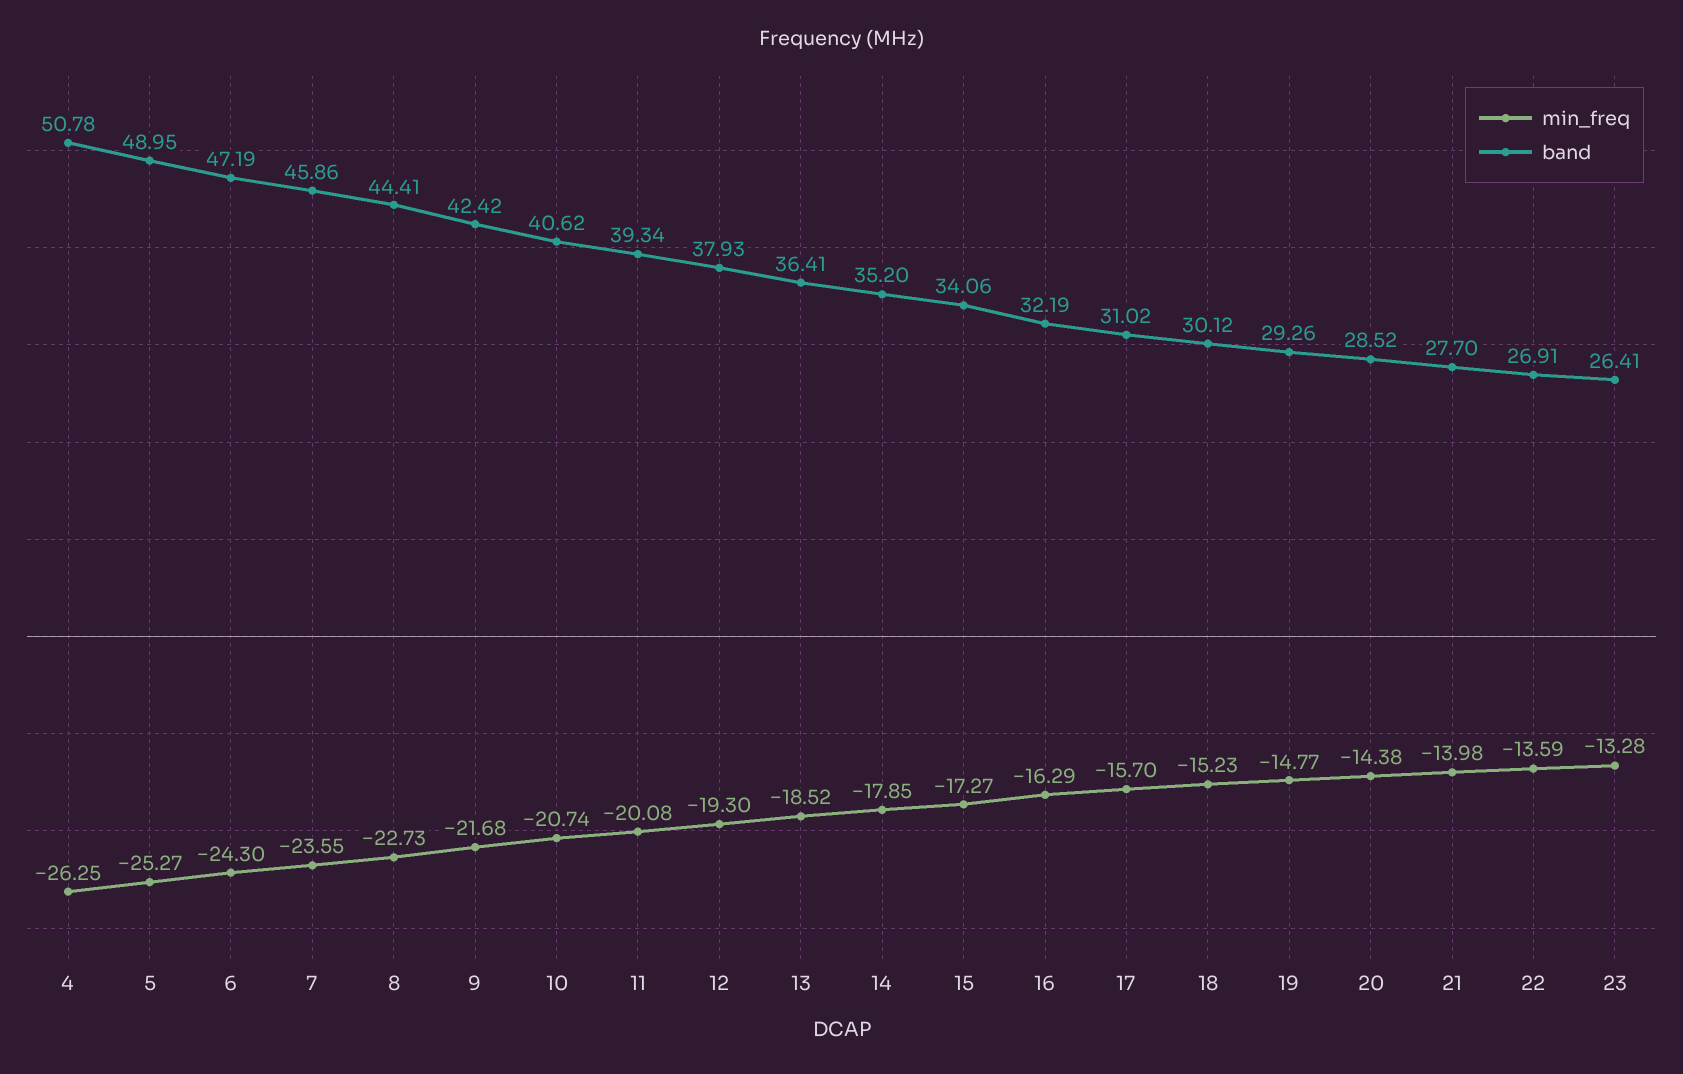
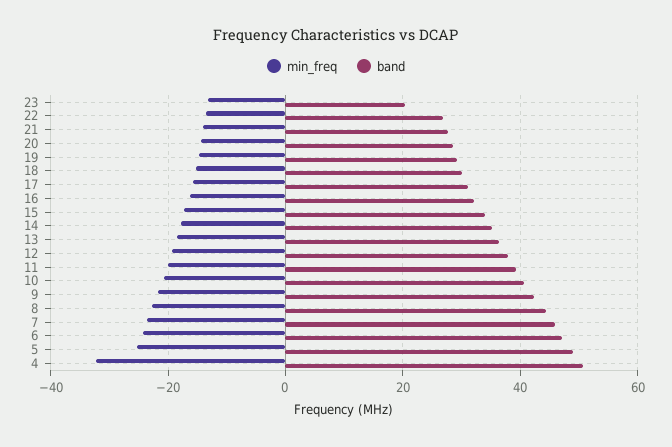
min_freq, 4: -26.25 -> -32
band, 23: 26.41 -> 20

